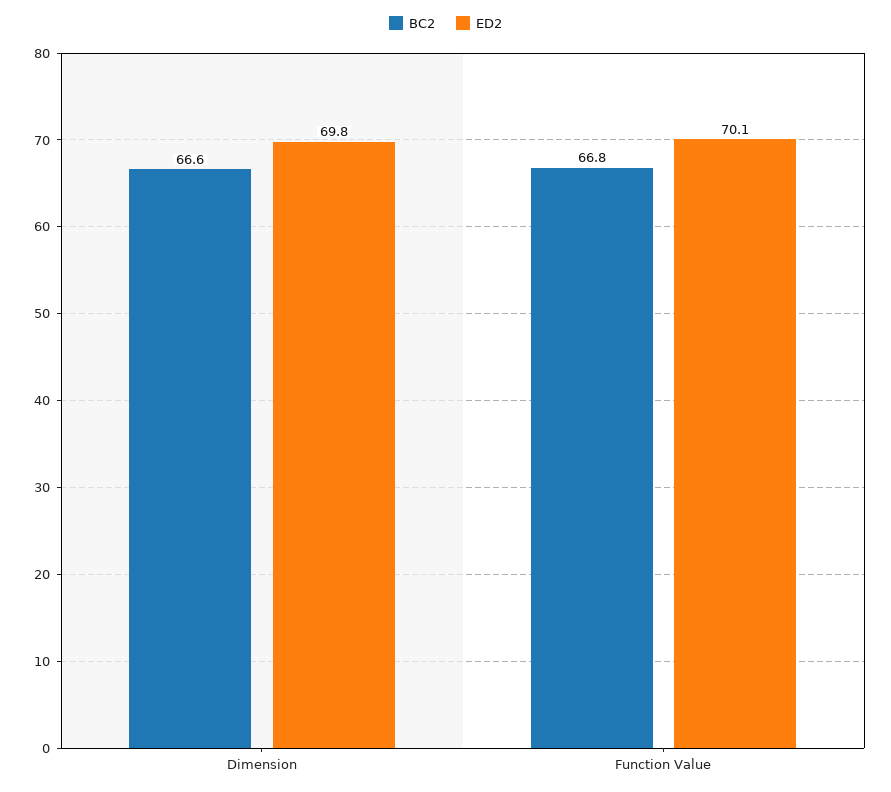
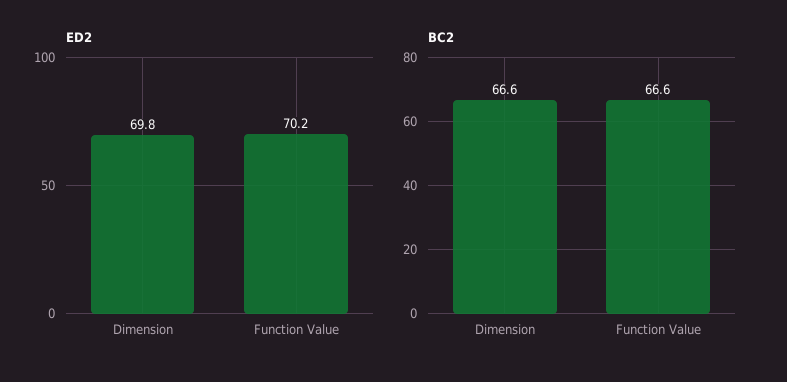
BC2, Function Value: 66.8 -> 66.6
ED2, Function Value: 70.1 -> 70.2

